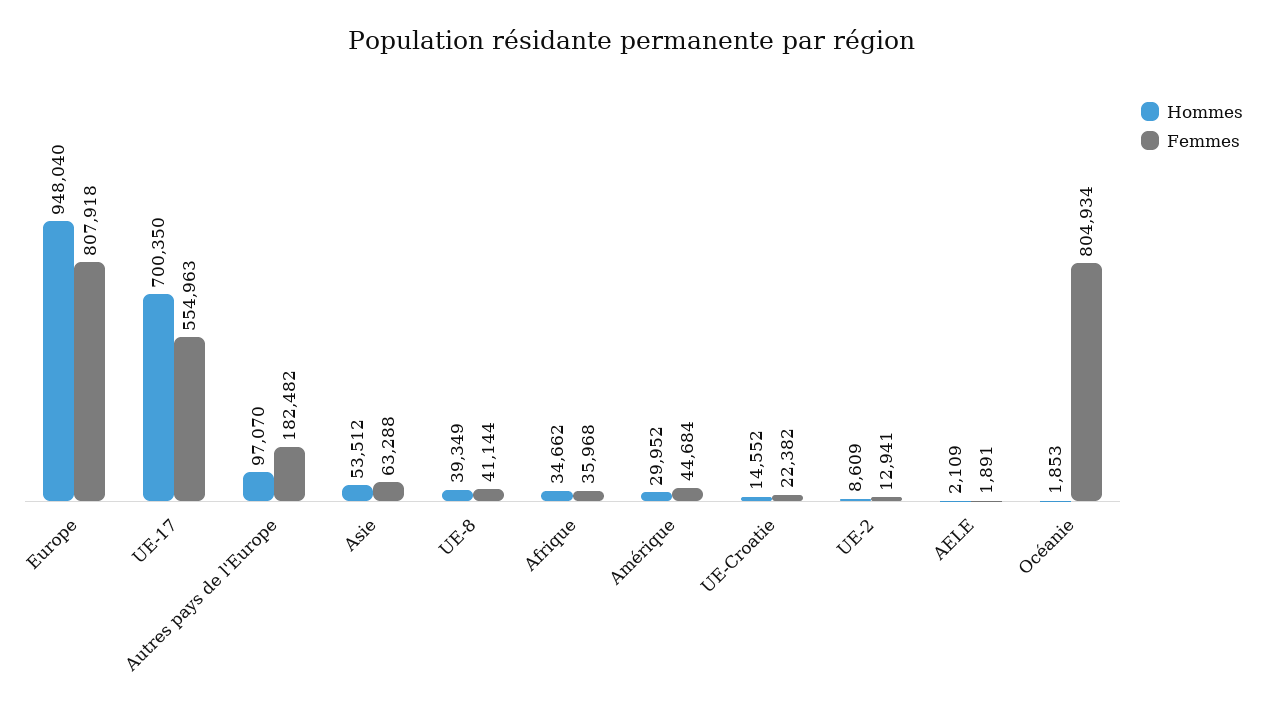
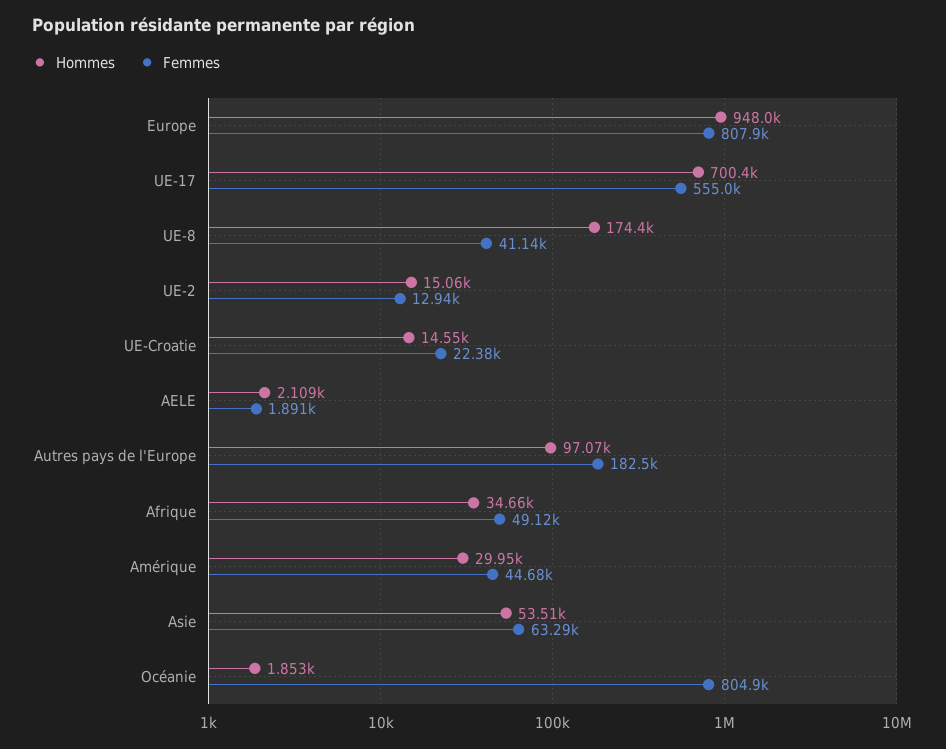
Hommes, UE-8: 39349 -> 174400
Femmes, Afrique: 35968 -> 49120
Hommes, UE-2: 8609 -> 15060

